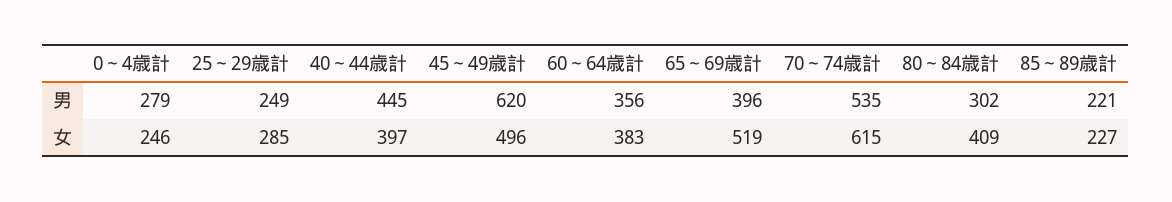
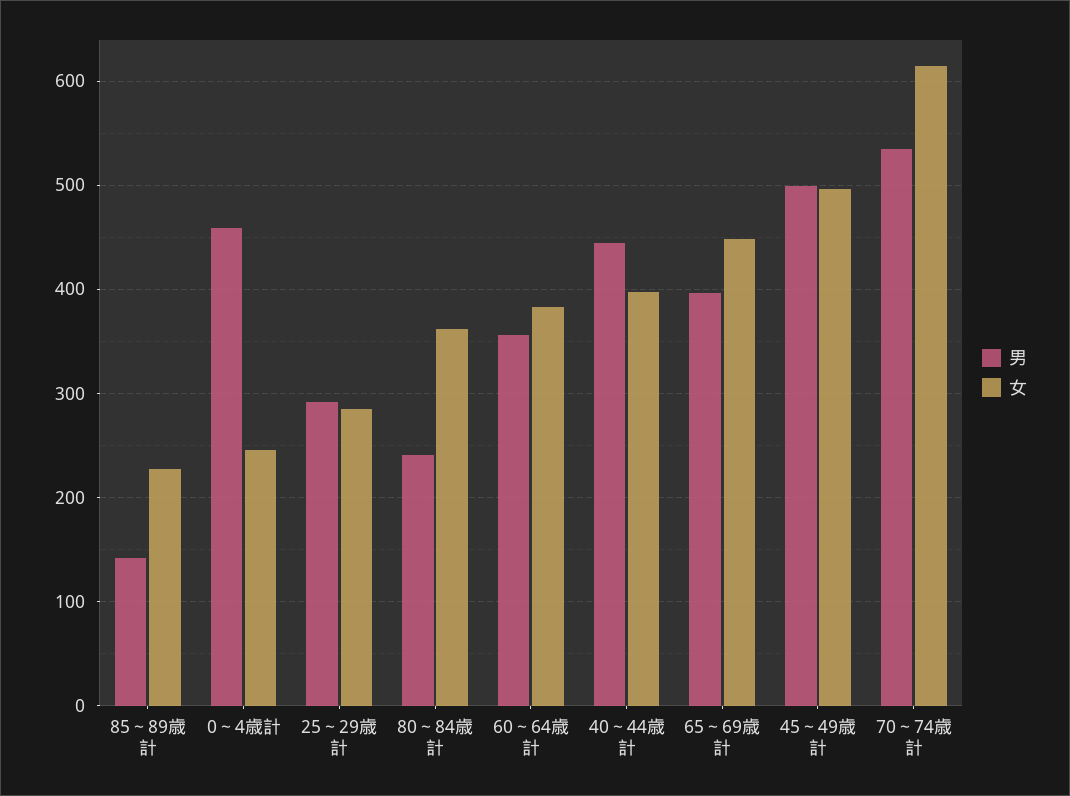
男, 0～4歳計: 279 -> 460
男, 25～29歳計: 249 -> 290
男, 45～49歳計: 620 -> 500
男, 80～84歳計: 302 -> 240
男, 85～89歳計: 221 -> 140
女, 65～69歳計: 519 -> 450
女, 80～84歳計: 409 -> 360

